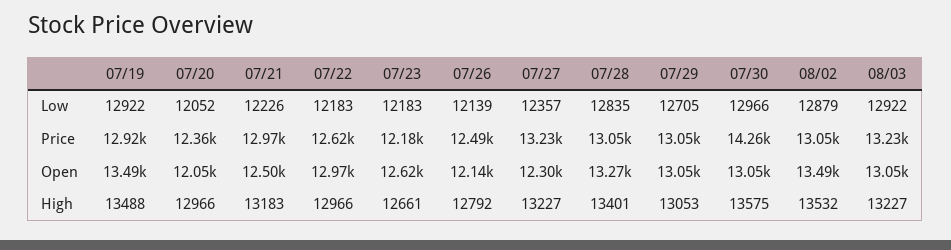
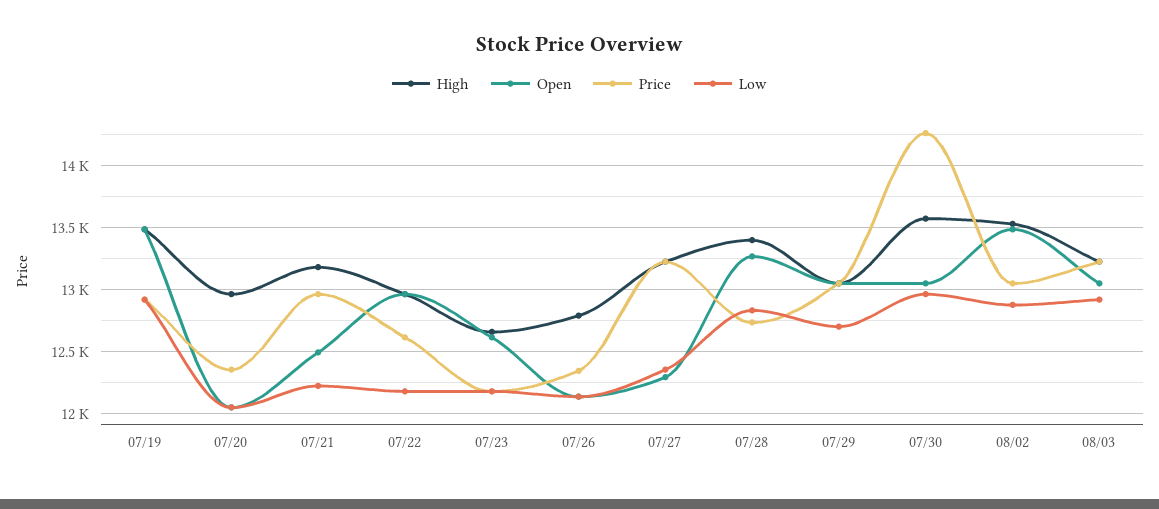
Price, 07/26: 12490 -> 12350
Price, 07/28: 13050 -> 12750

